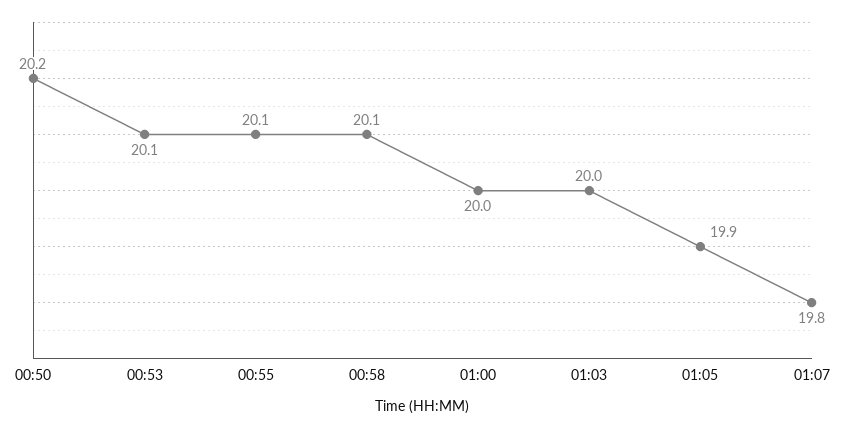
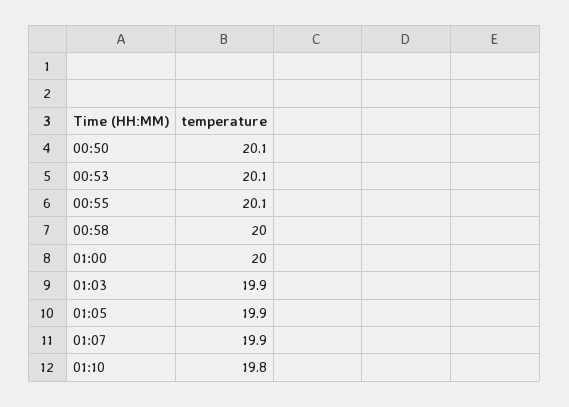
00:50: 20.2 -> 20.1
00:58: 20.1 -> 20
01:03: 20 -> 19.9
01:07: 19.8 -> 19.9
01:10: none -> 19.8

